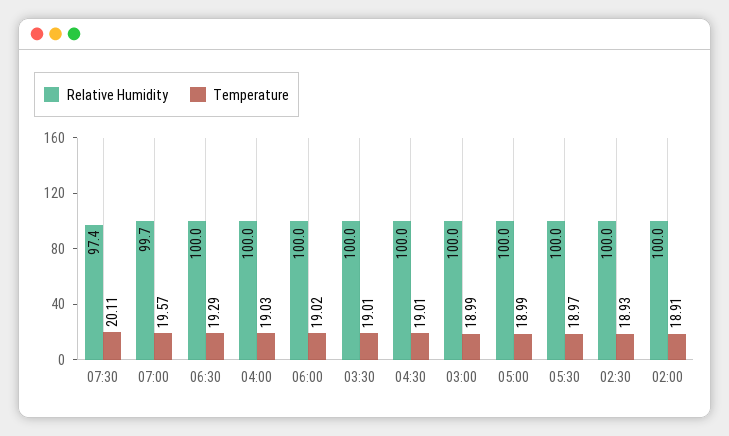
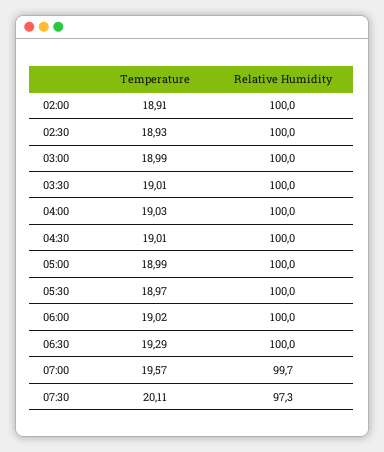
Relative Humidity, 07:30: 97.4 -> 97.3

